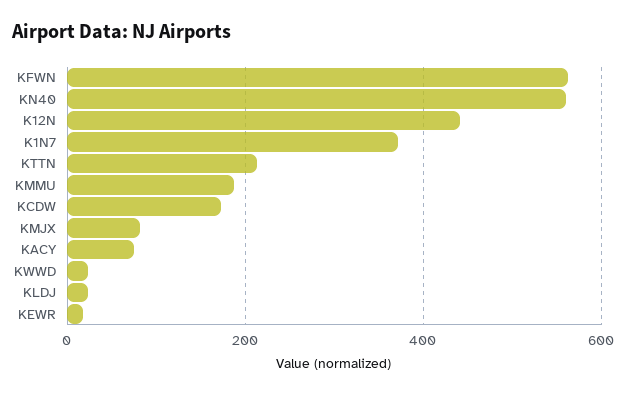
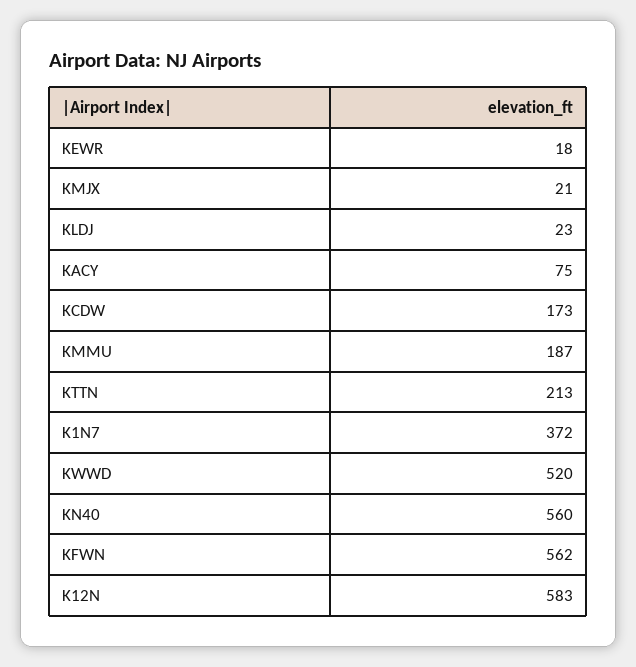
K12N: 440 -> 583
KMJX: 80 -> 21
KWWD: 20 -> 520

